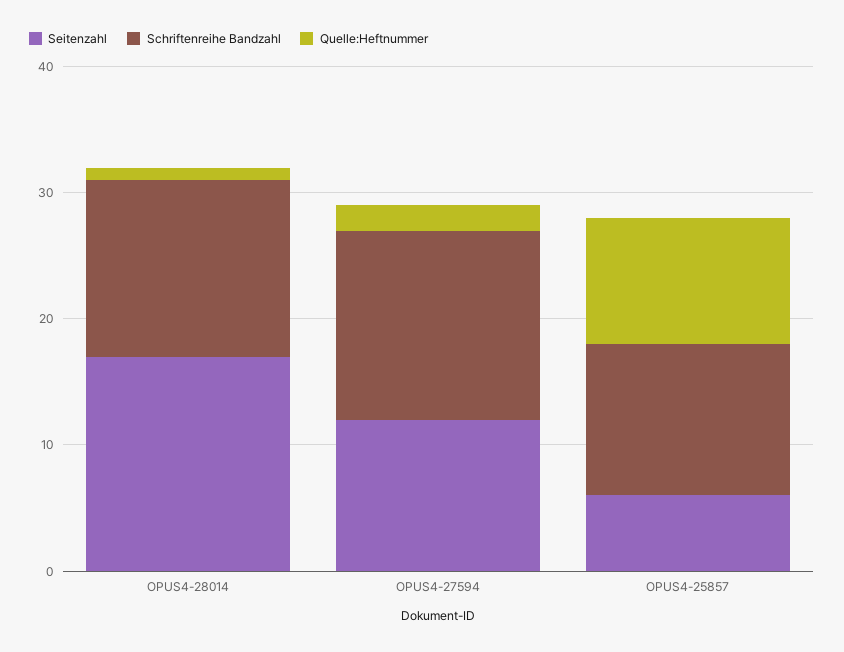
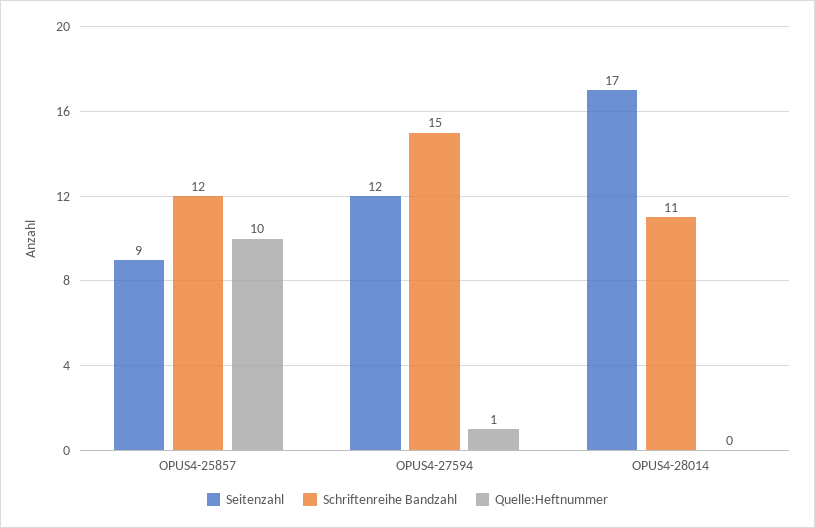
Schriftenreihe Bandzahl, OPUS4-28014: 14 -> 11
Quelle:Heftnummer, OPUS4-28014: 1 -> 0
Quelle:Heftnummer, OPUS4-27594: 2 -> 1
Seitenzahl, OPUS4-25857: 6 -> 9

